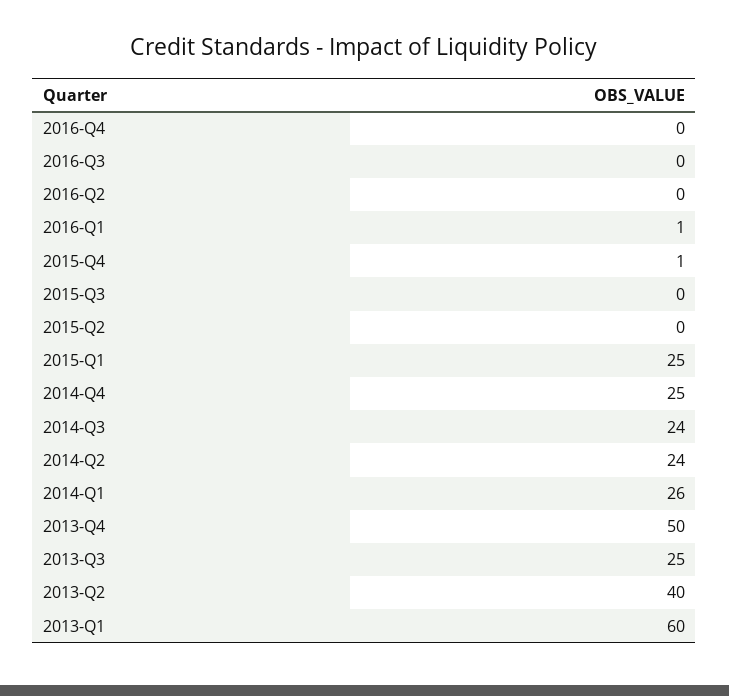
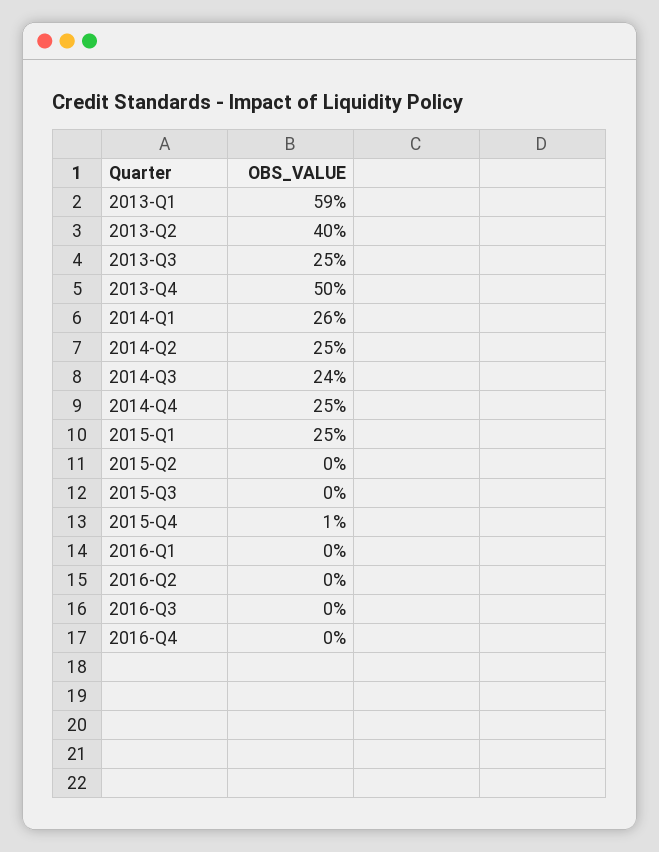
2016-Q1: 1 -> 0
2014-Q2: 24 -> 25
2013-Q1: 60 -> 59

